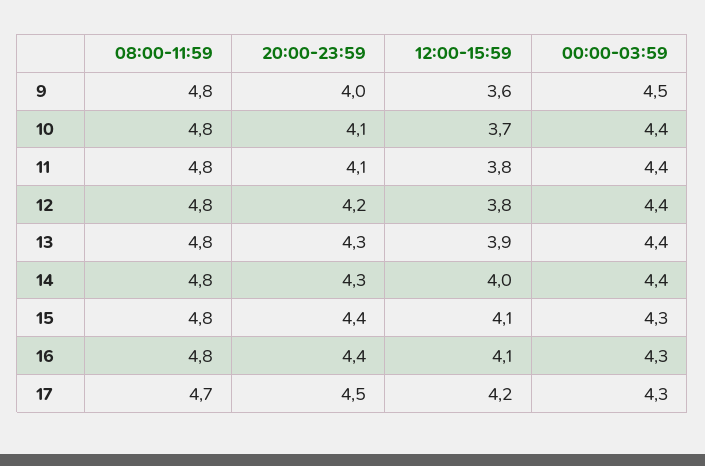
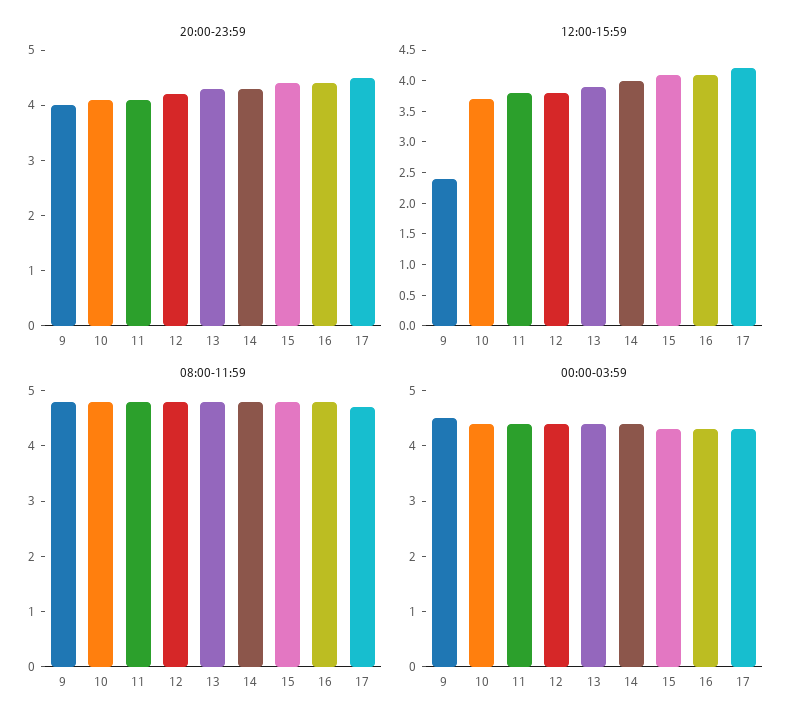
12:00-15:59, 9: 3.6 -> 2.5

